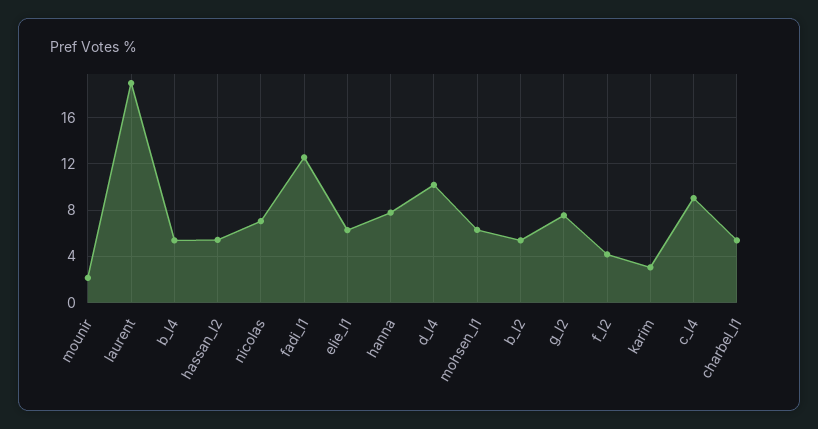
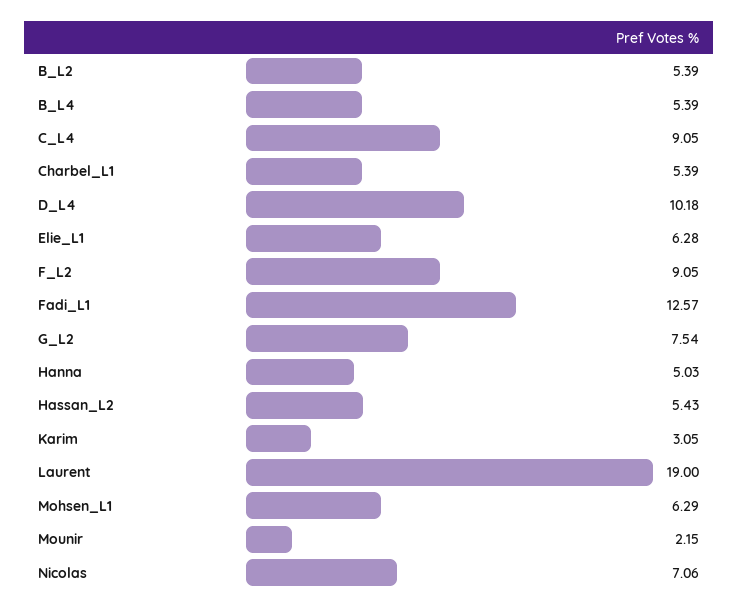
hanna: 8 -> 5.03
f_l2: 4 -> 9.05

